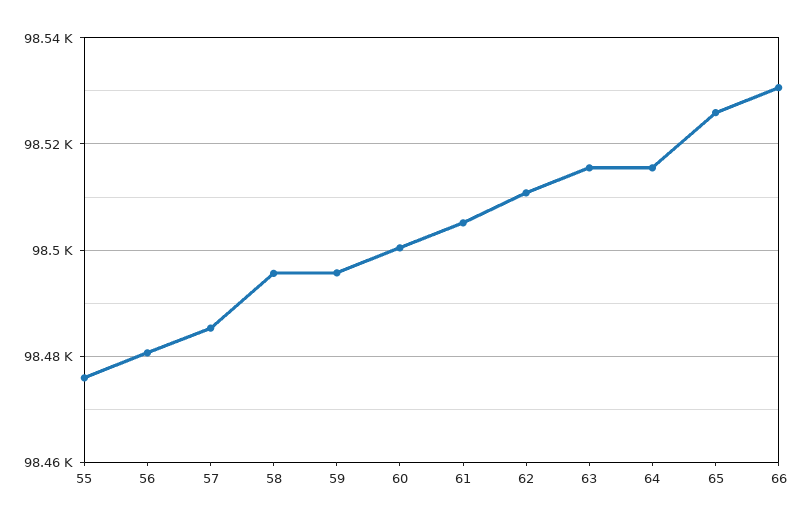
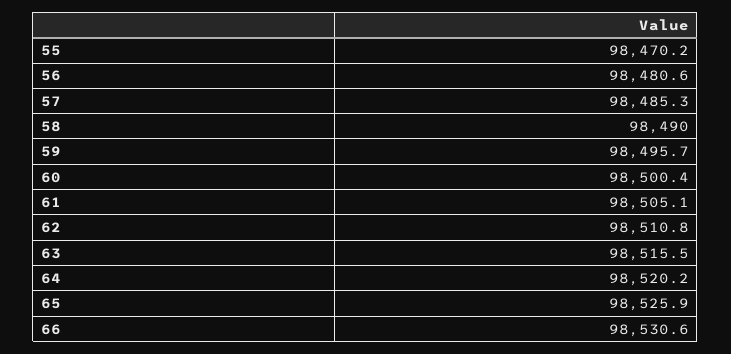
55: 98476 -> 98470.2
58: 98496 -> 98490
64: 98516 -> 98520.2

